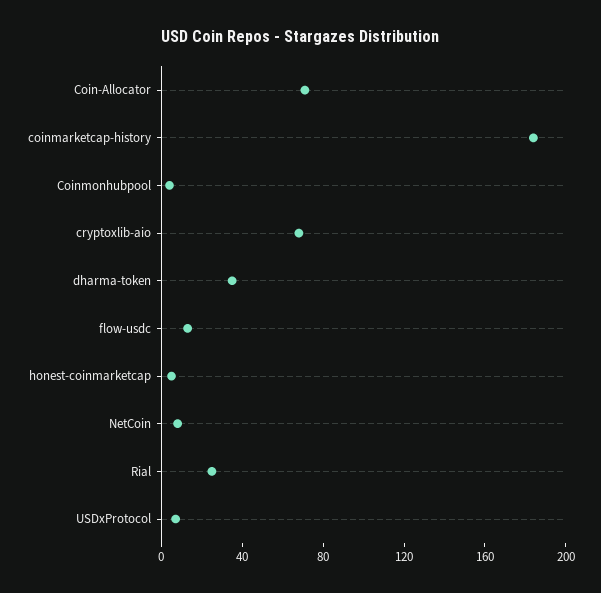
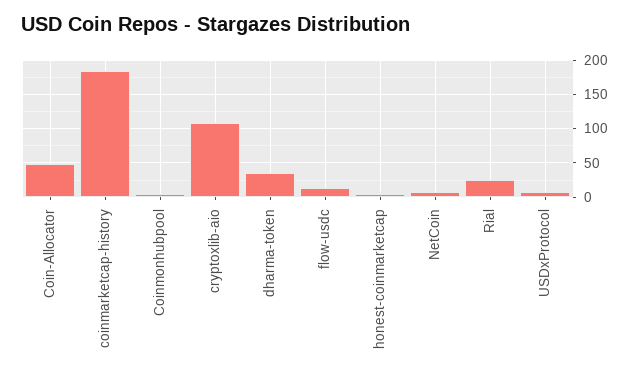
Coin-Allocator: 70 -> 50
cryptoxlib-aio: 70 -> 110

